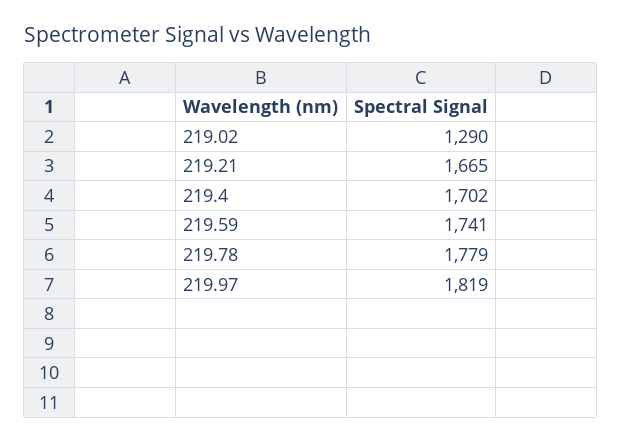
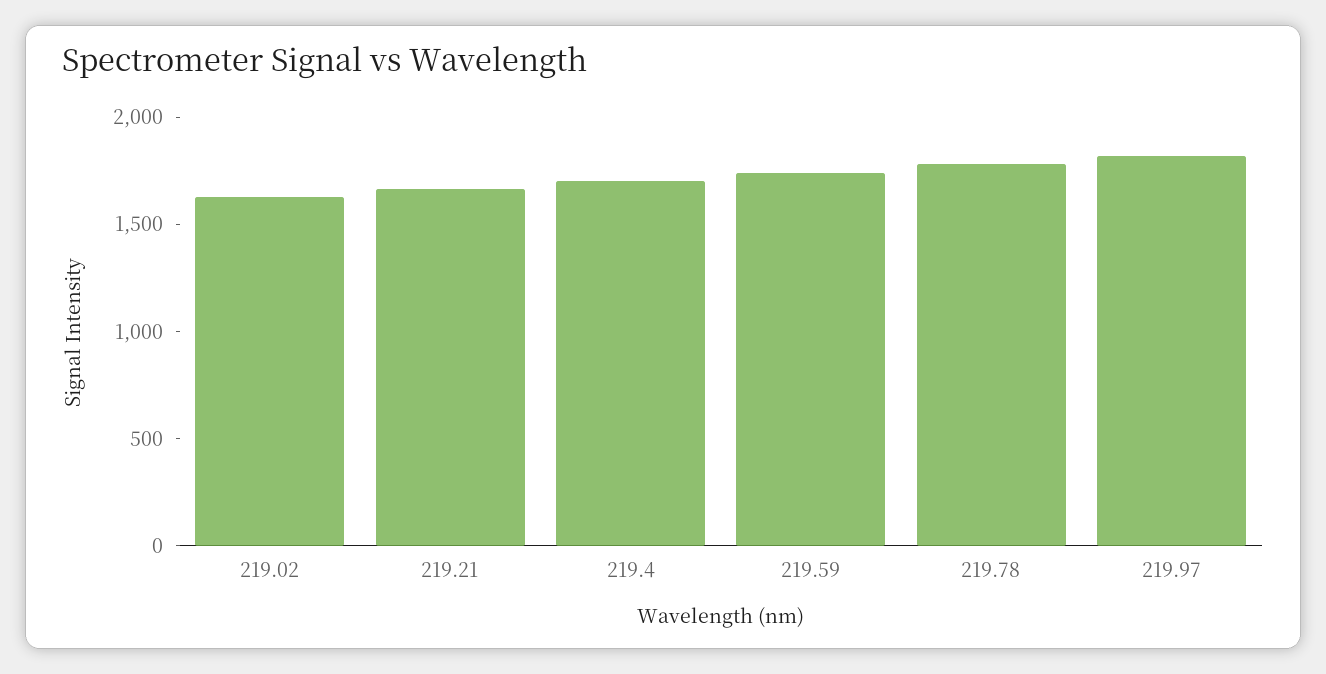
219.02: 1290 -> 1600

